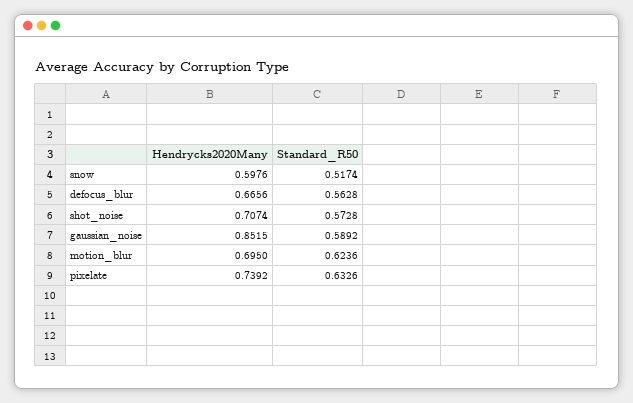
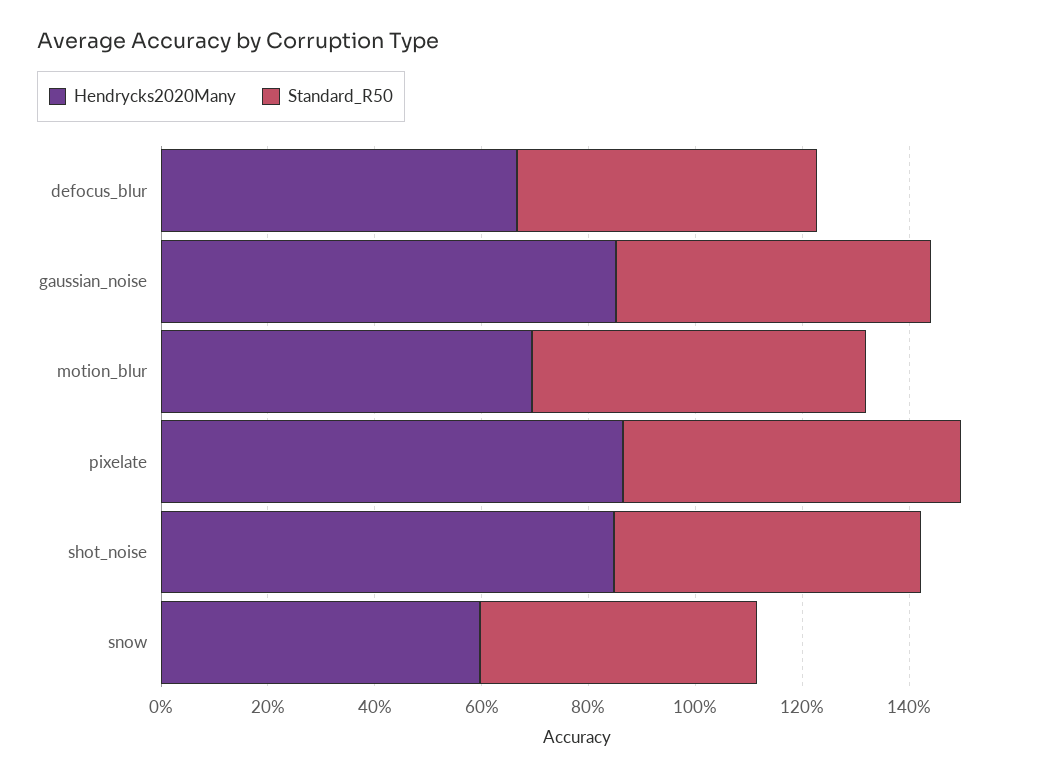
Hendrycks2020Many, shot_noise: 0.7074 -> 0.85
Hendrycks2020Many, pixelate: 0.7392 -> 0.85

